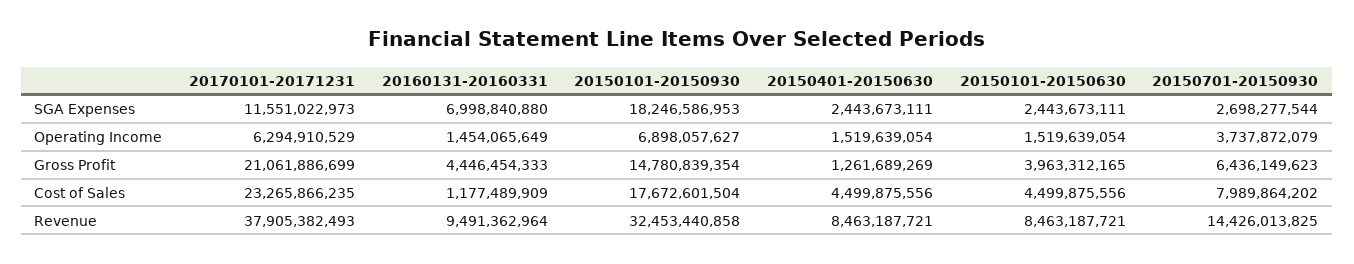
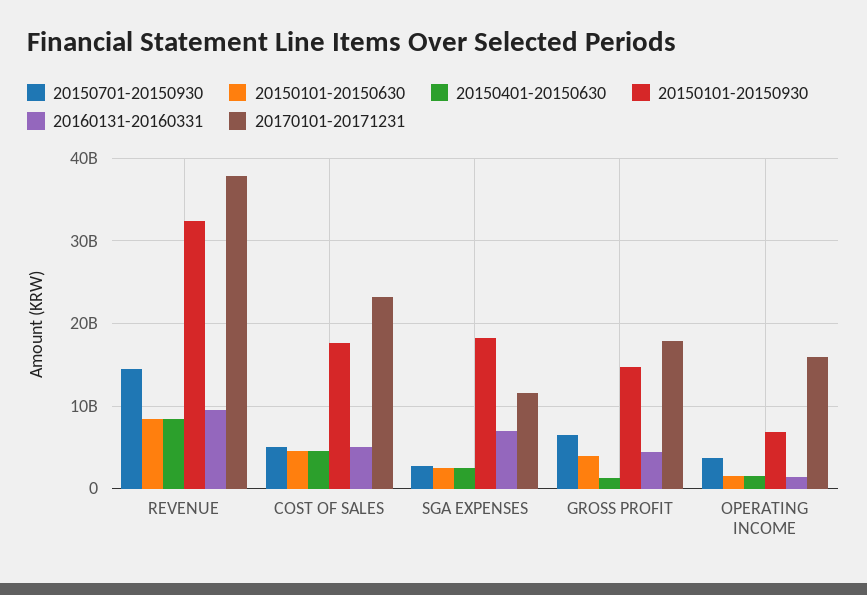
20170101-20171231, Operating Income: 6294910529 -> 16000000000
20170101-20171231, Gross Profit: 21061886699 -> 18000000000
20160131-20160331, Cost of Sales: 1177489909 -> 5000000000
20150701-20150930, Cost of Sales: 7989864202 -> 5000000000

